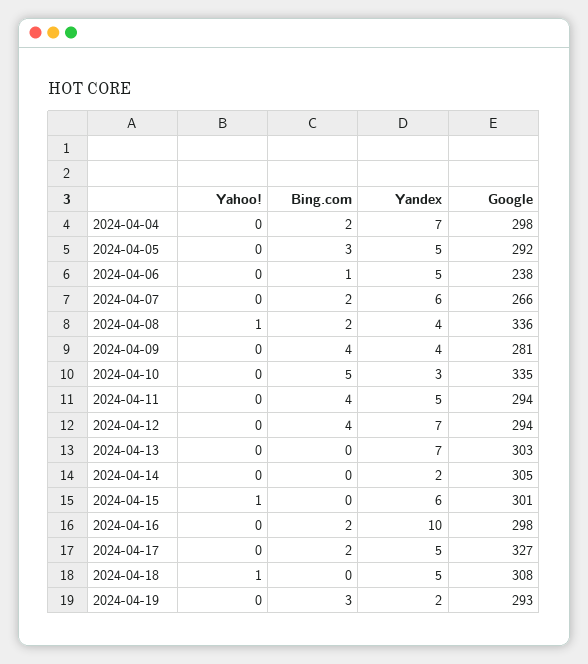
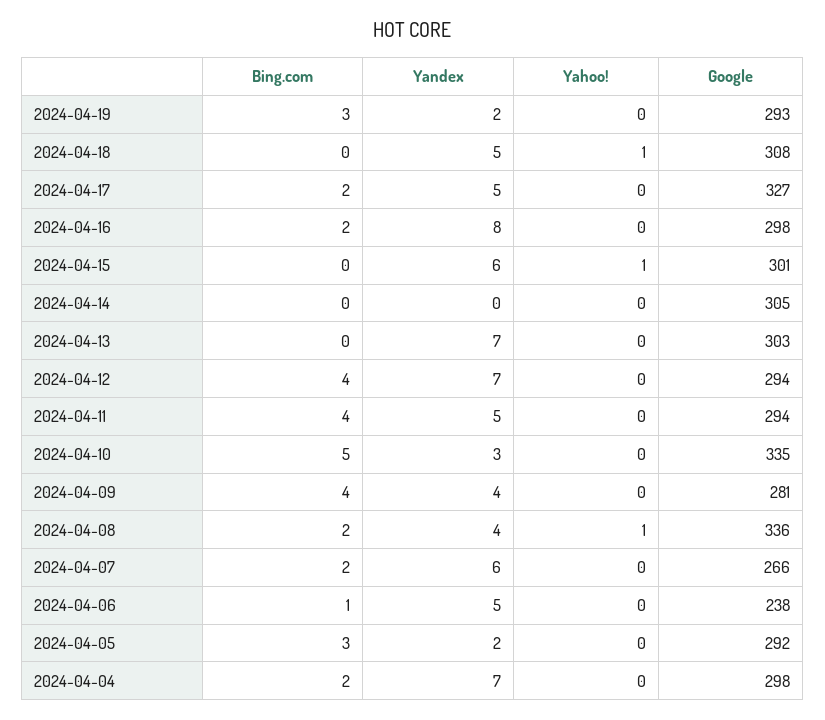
Yandex, 2024-04-05: 5 -> 2
Yandex, 2024-04-14: 2 -> 0
Yandex, 2024-04-16: 10 -> 8

